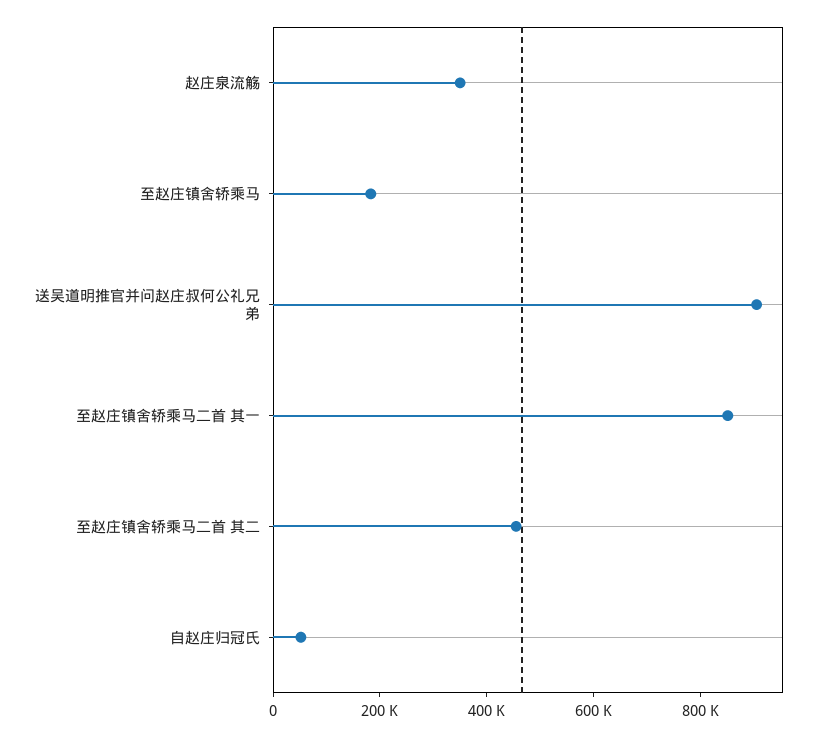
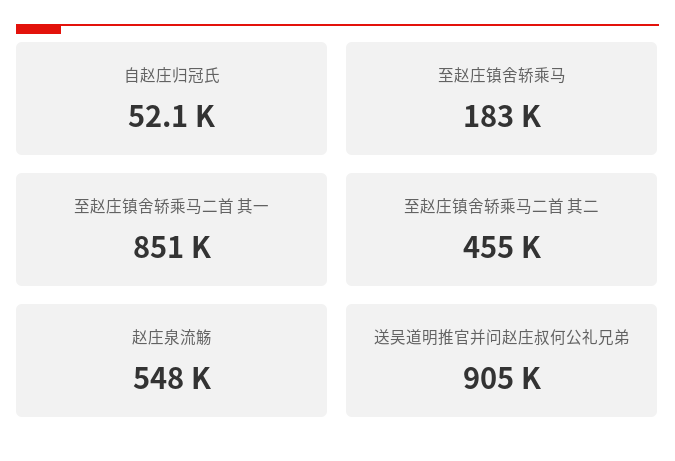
赵庄泉流觞: 350000 -> 548000

